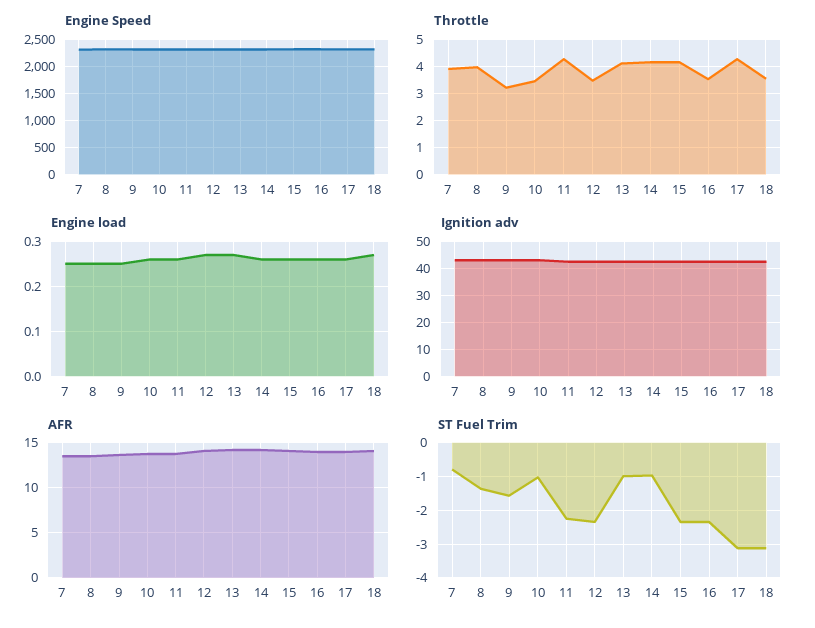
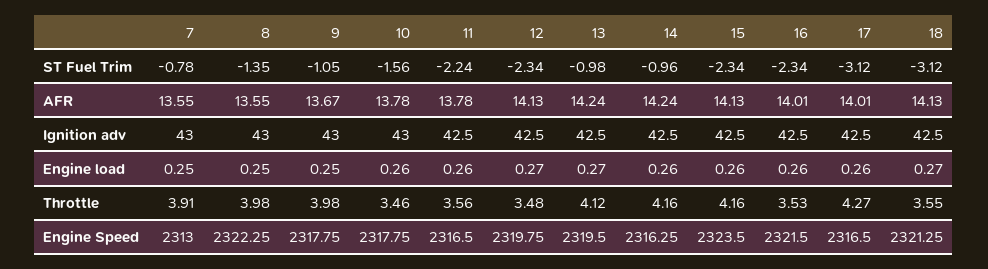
Throttle, 9: 3.25 -> 3.98
Throttle, 11: 4.25 -> 3.56
ST Fuel Trim, 9: -1.6 -> -1.05
ST Fuel Trim, 10: -1 -> -1.56

